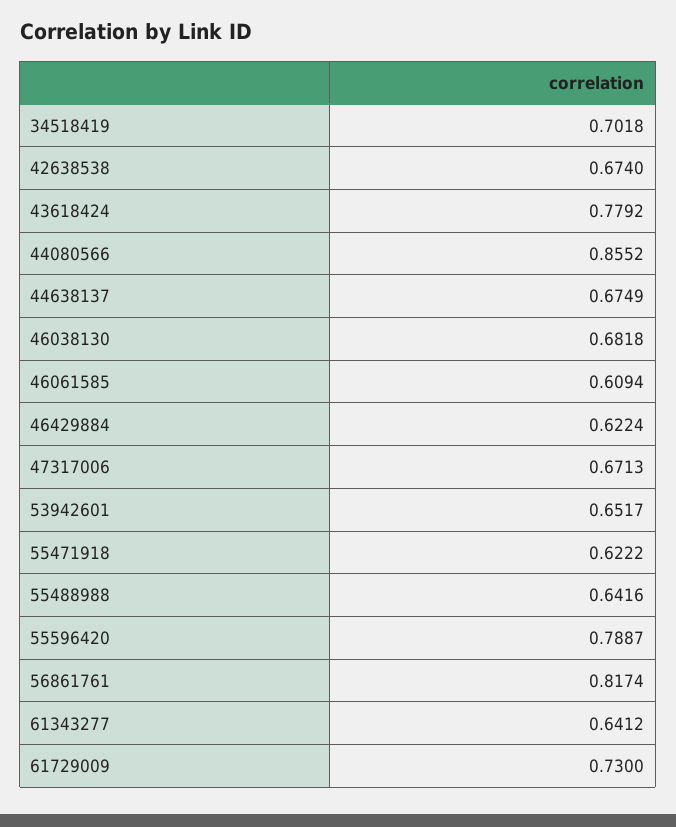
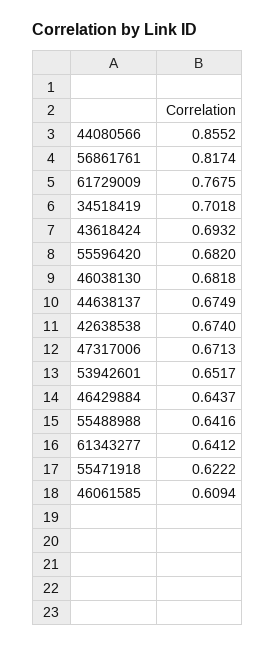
43618424: 0.7792 -> 0.6932
46429884: 0.6224 -> 0.6437
55596420: 0.7887 -> 0.682
61729009: 0.73 -> 0.7675

